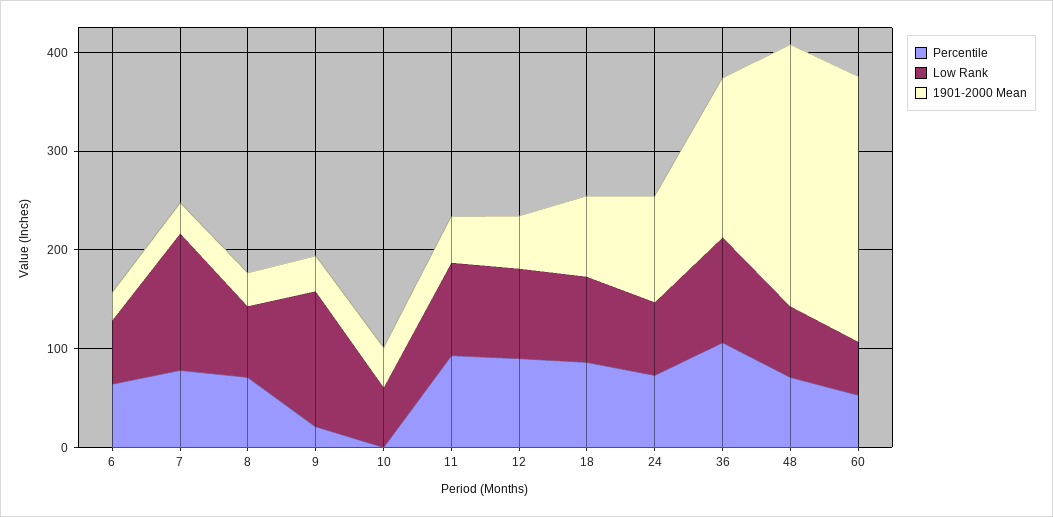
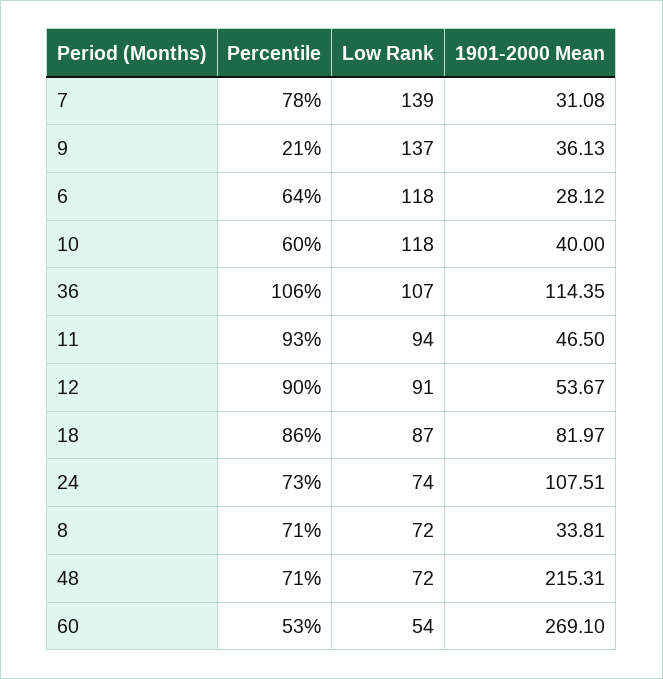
Low Rank, 6: 60 -> 118
Percentile, 10: 0 -> 60
Low Rank, 10: 60 -> 118
1901-2000 Mean, 36: 160 -> 114.35
1901-2000 Mean, 48: 260 -> 215.31

